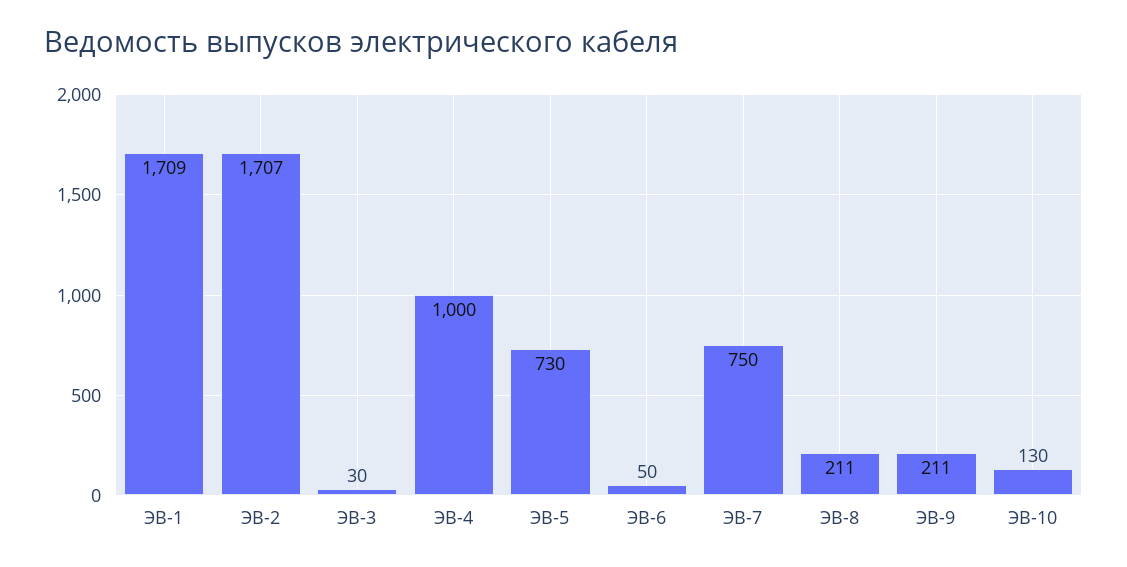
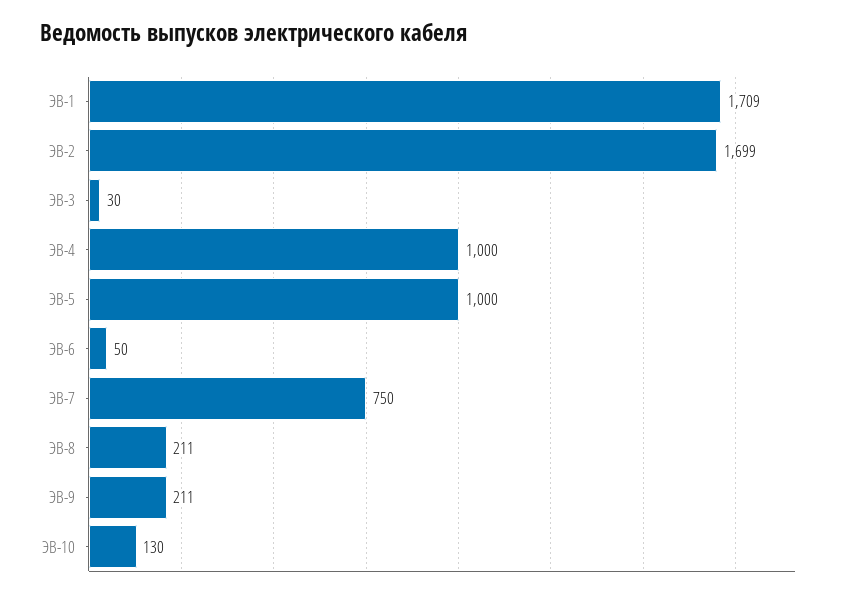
ЭВ-2: 1707 -> 1699
ЭВ-5: 730 -> 1000

